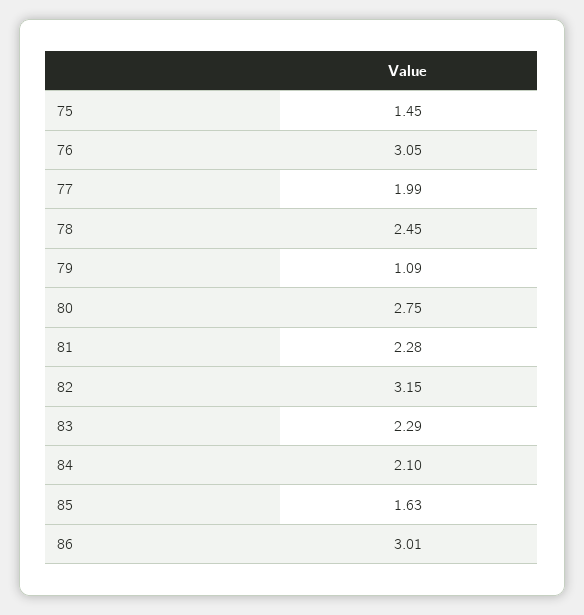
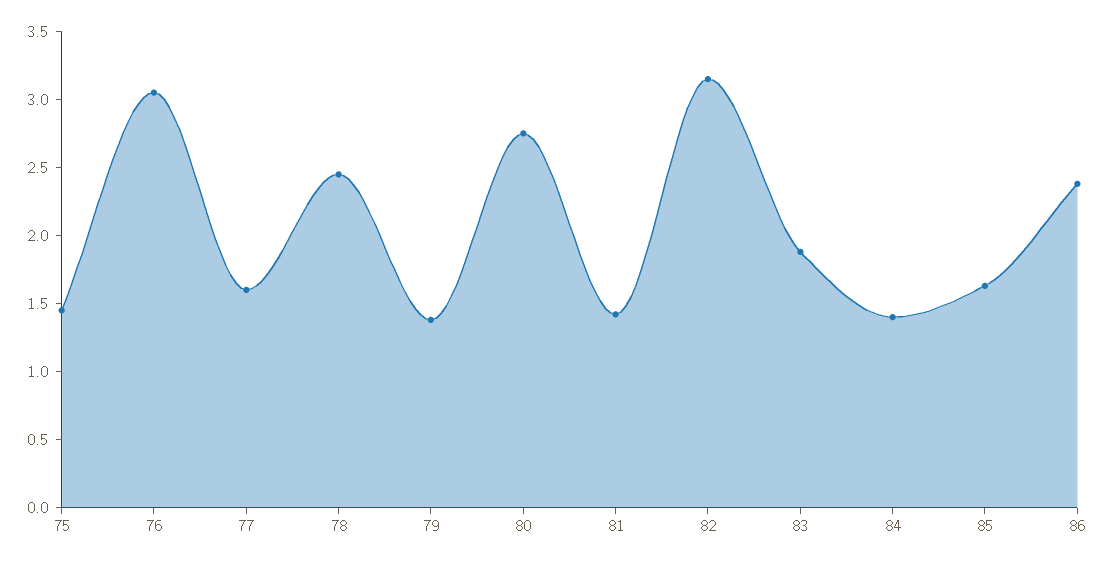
77: 1.99 -> 1.6
79: 1.09 -> 1.4
81: 2.28 -> 1.4
83: 2.29 -> 1.9
84: 2.1 -> 1.4
86: 3.01 -> 2.4

